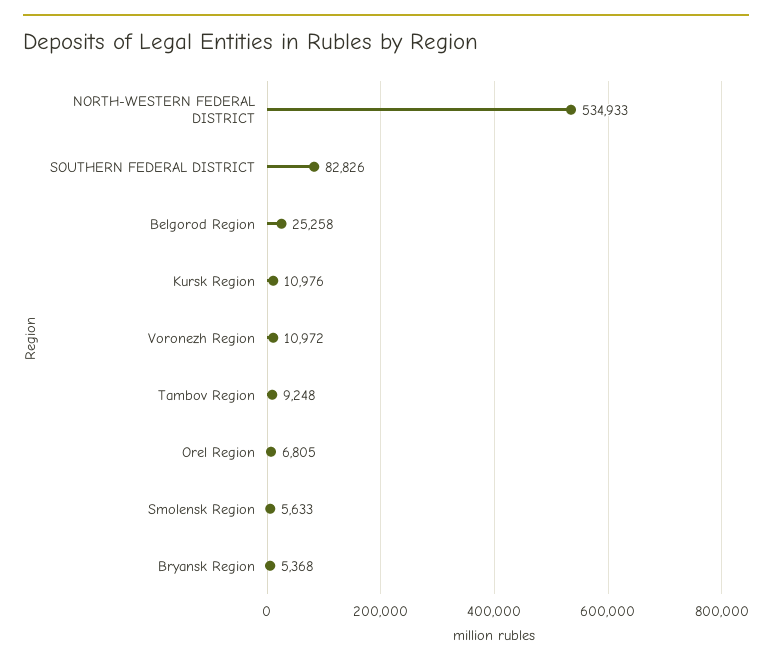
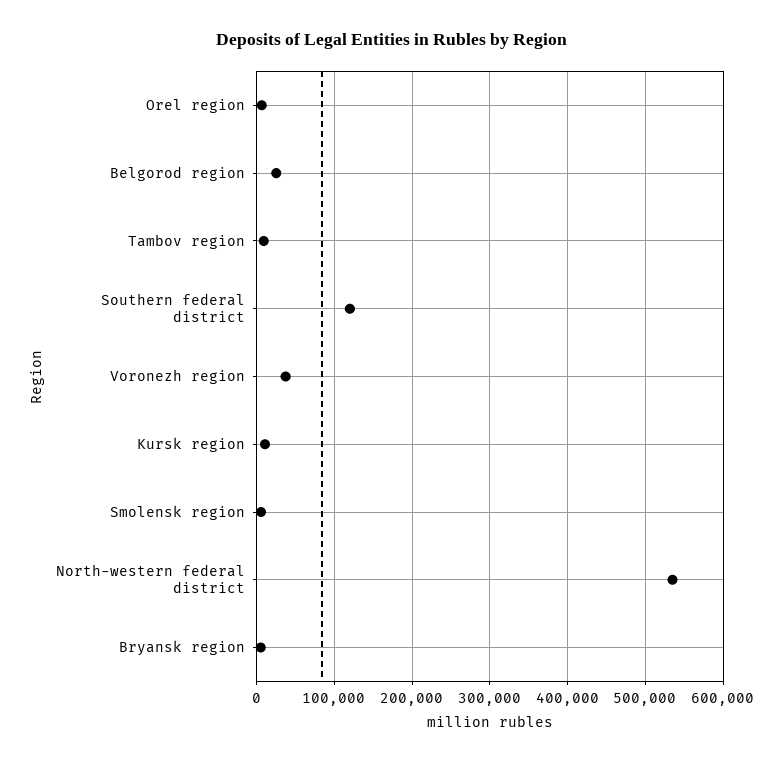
SOUTHERN FEDERAL DISTRICT: 82826 -> 120000
Voronezh Region: 10972 -> 40000

